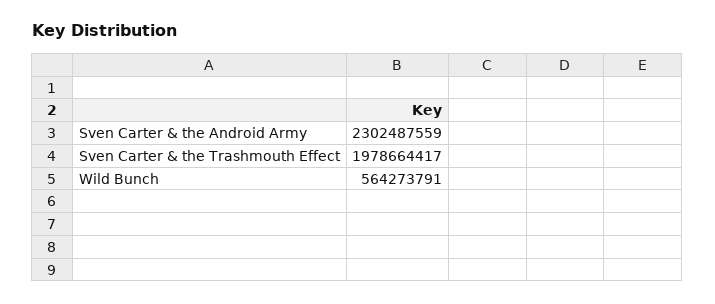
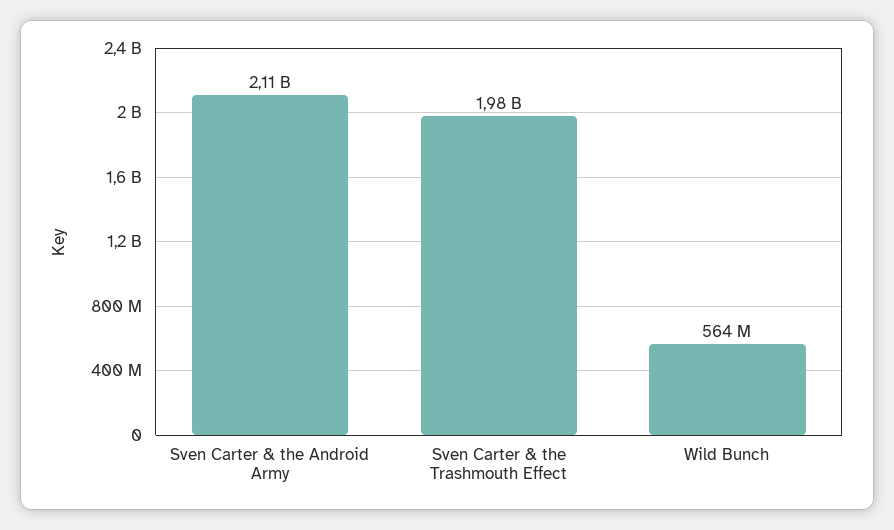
Sven Carter & the Android Army: 2302487559 -> 2110000000

